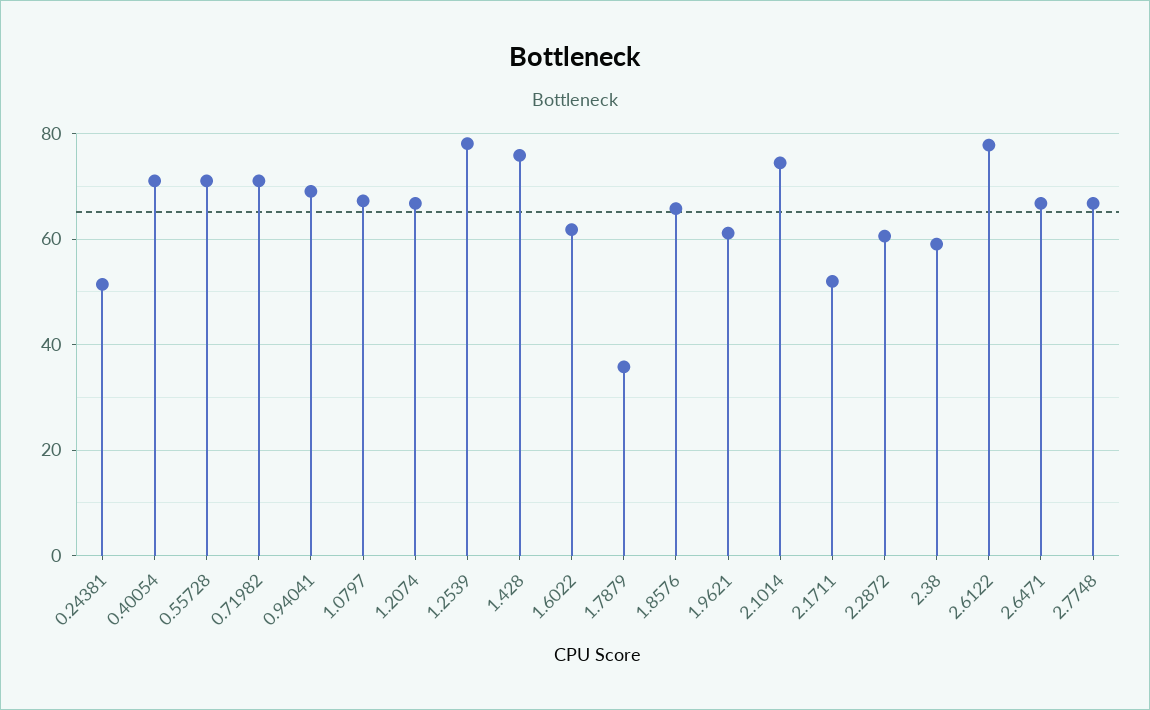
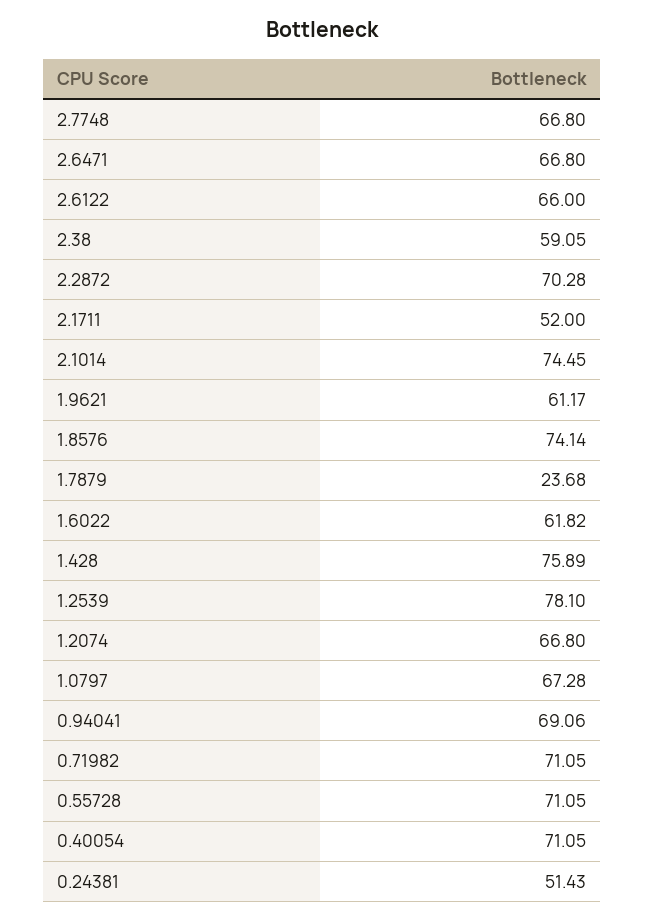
1.7879: 36 -> 23.68
1.8576: 66 -> 74.14
2.2872: 60 -> 70.28
2.6122: 78 -> 66

